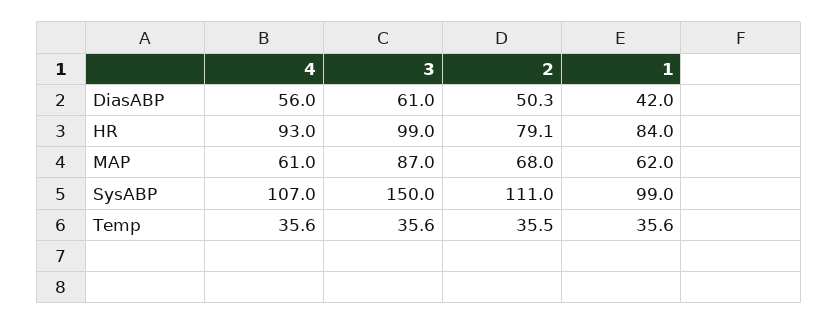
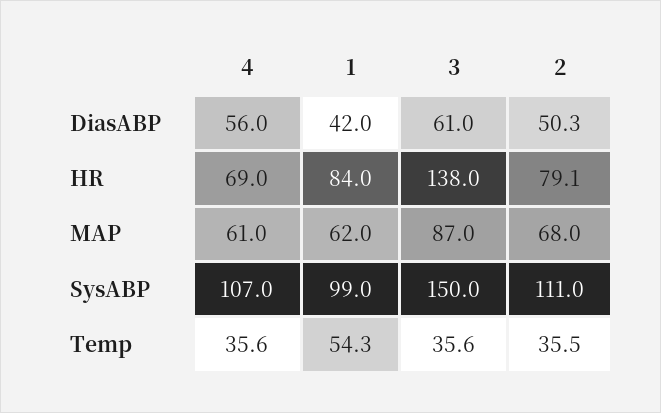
4, HR: 93 -> 69
3, HR: 99 -> 138
1, Temp: 35.6 -> 54.3

